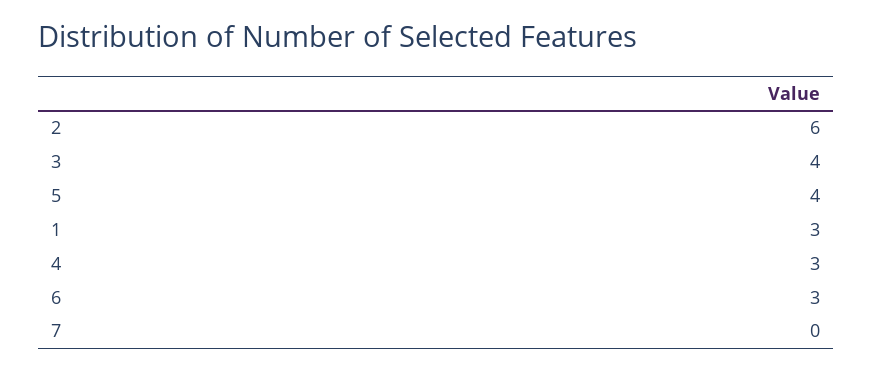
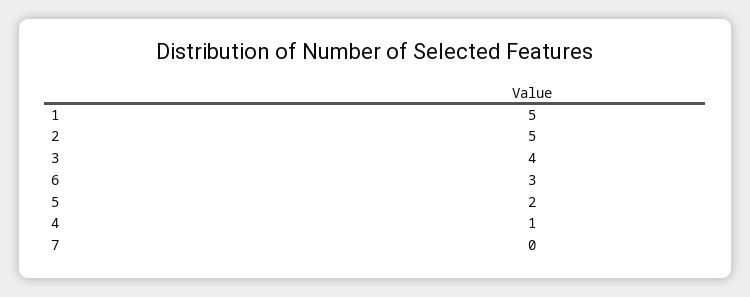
2: 6 -> 5
5: 4 -> 2
1: 3 -> 5
4: 3 -> 1

